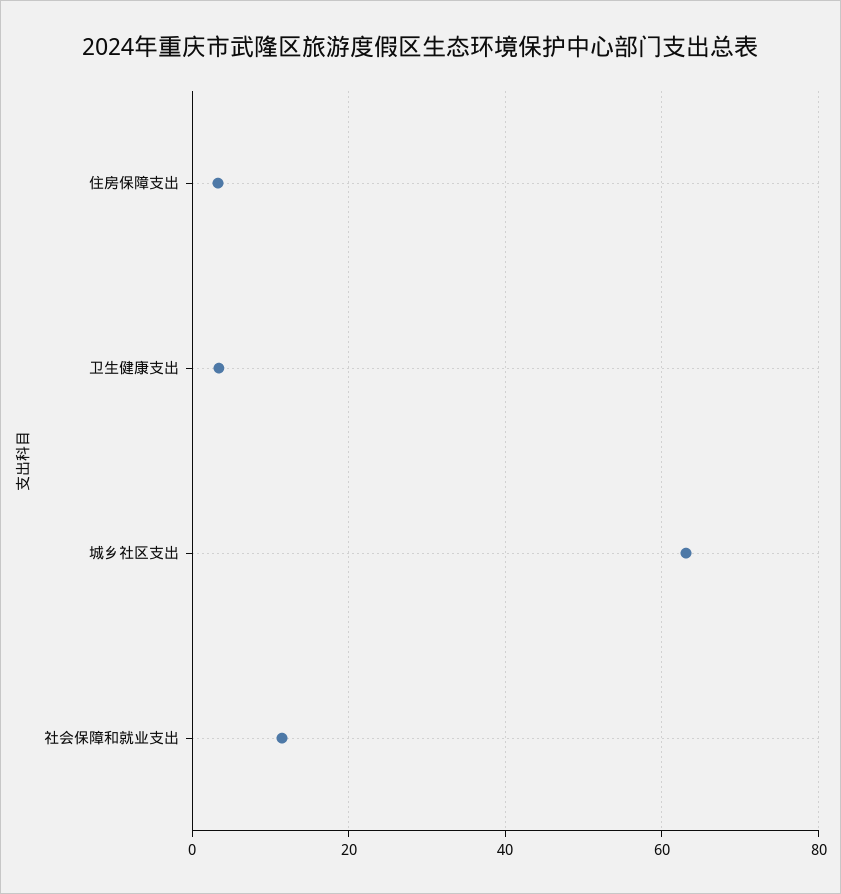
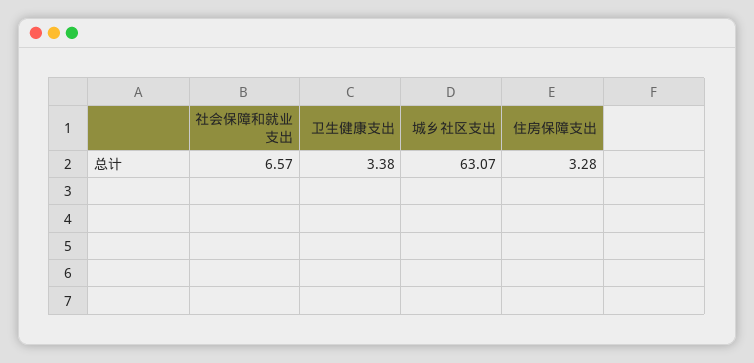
社会保障和就业支出: 12 -> 6.57

